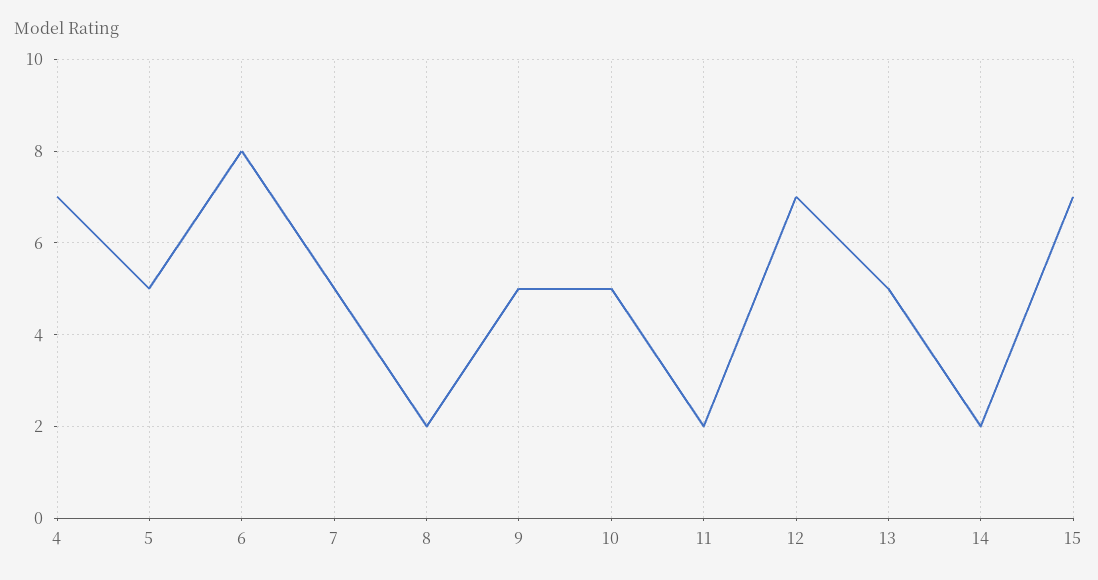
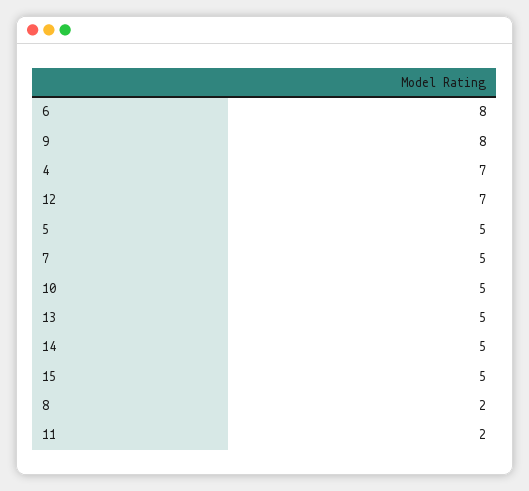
9: 5 -> 8
14: 2 -> 5
15: 7 -> 5

